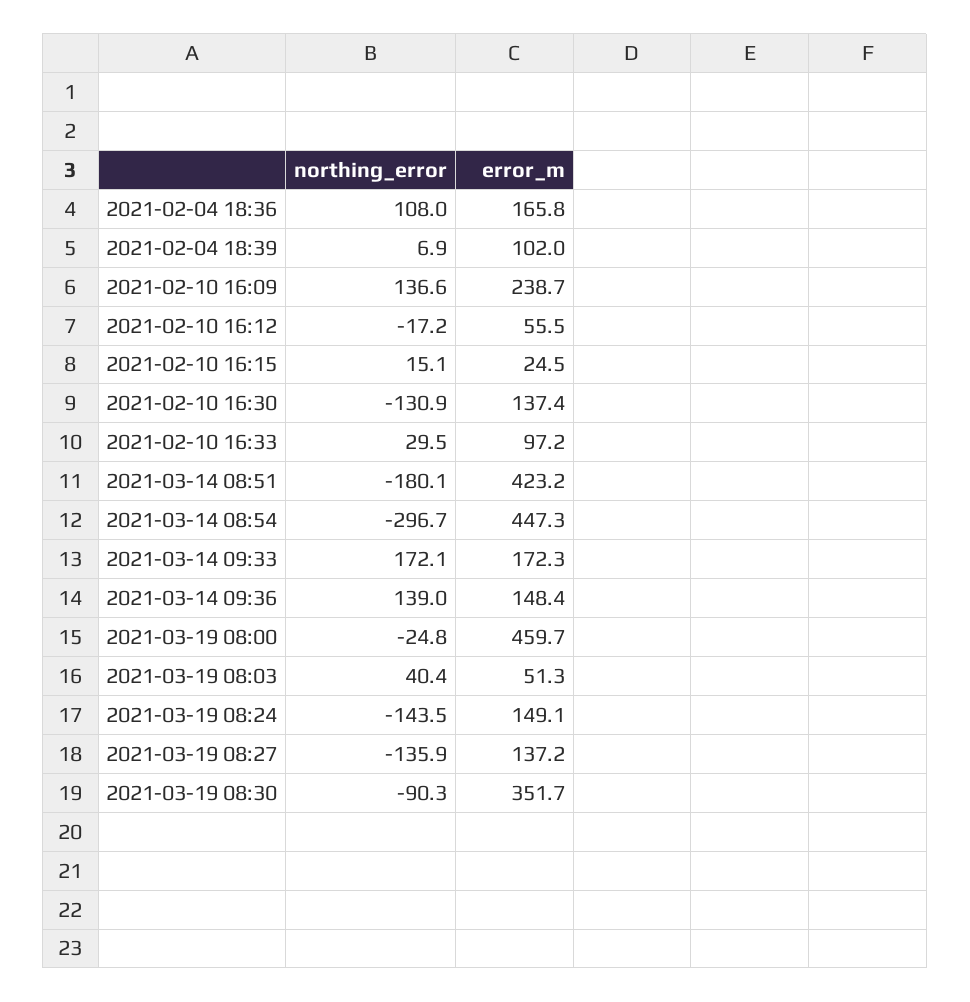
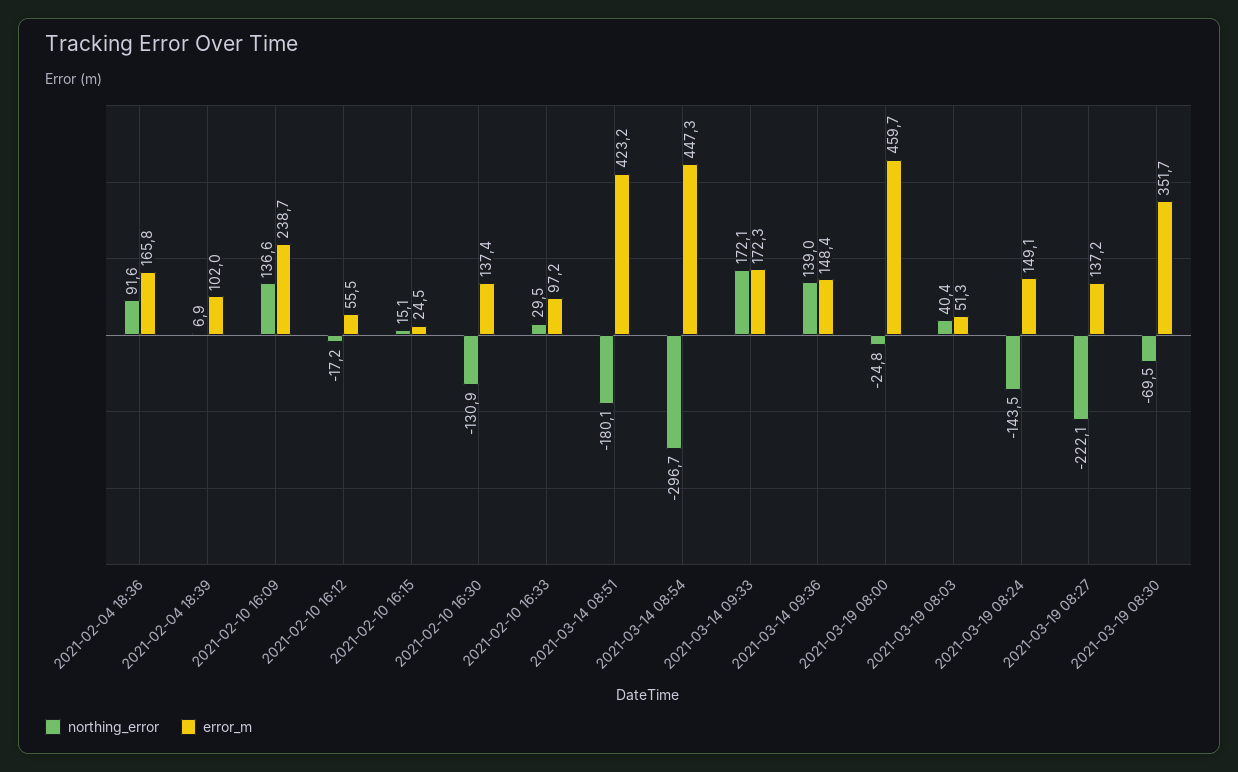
northing_error, 2021-02-04 18:36: 108 -> 91.6
northing_error, 2021-03-19 08:27: -135.9 -> -222.1
northing_error, 2021-03-19 08:30: -90.3 -> -69.5

